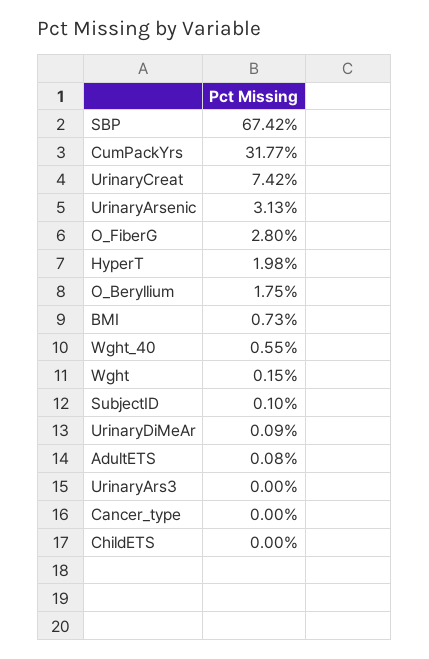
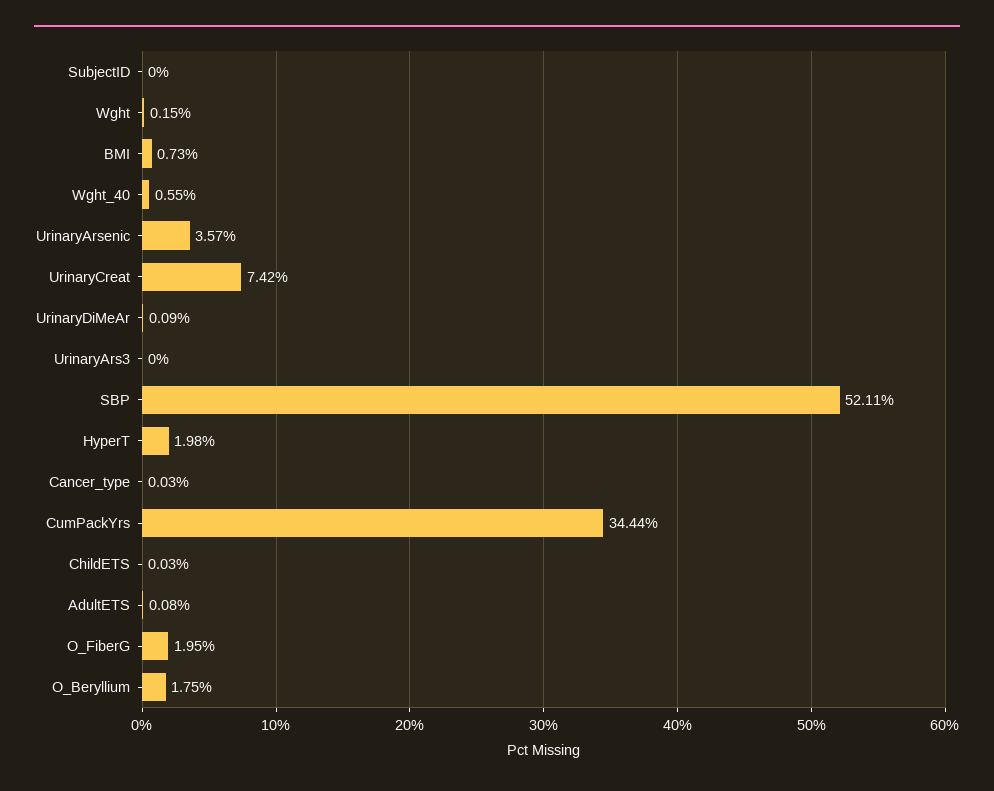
SBP: 67.42 -> 52.11
CumPackYrs: 31.77 -> 34.44
UrinaryArsenic: 3.13 -> 3.57
O_FiberG: 2.8 -> 1.95
SubjectID: 0.1 -> 0
Cancer_type: 0 -> 0.03
ChildETS: 0 -> 0.03

